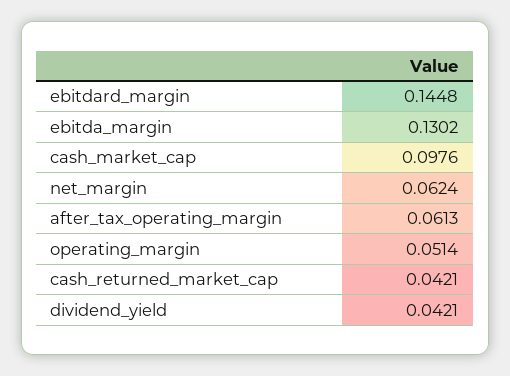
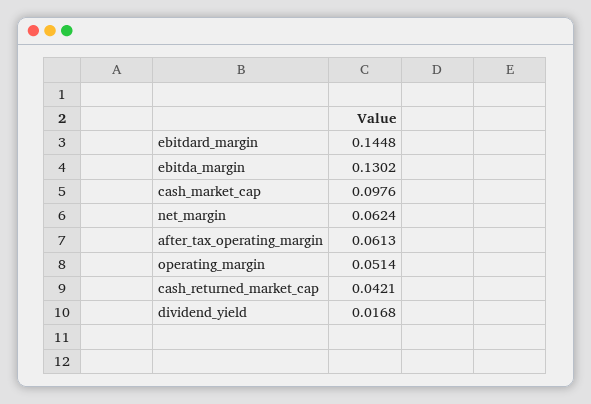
dividend_yield: 0.0421 -> 0.0168

